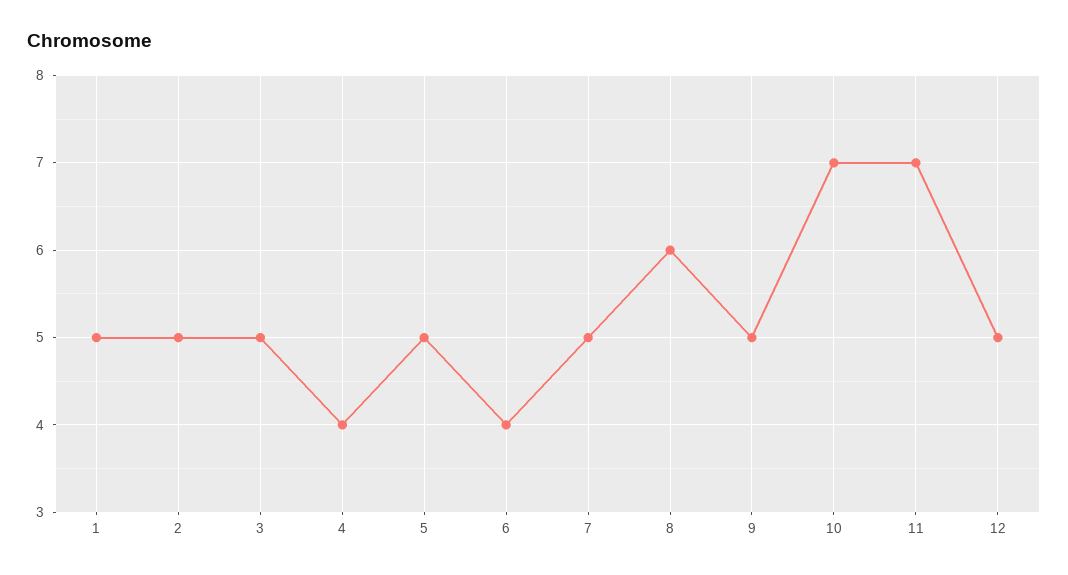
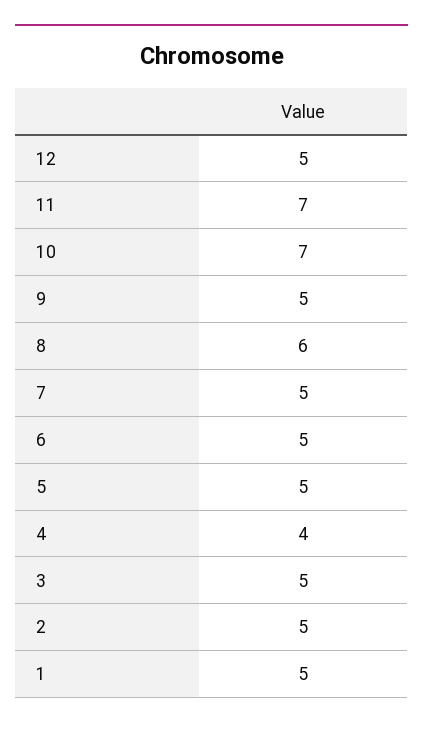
6: 4 -> 5

